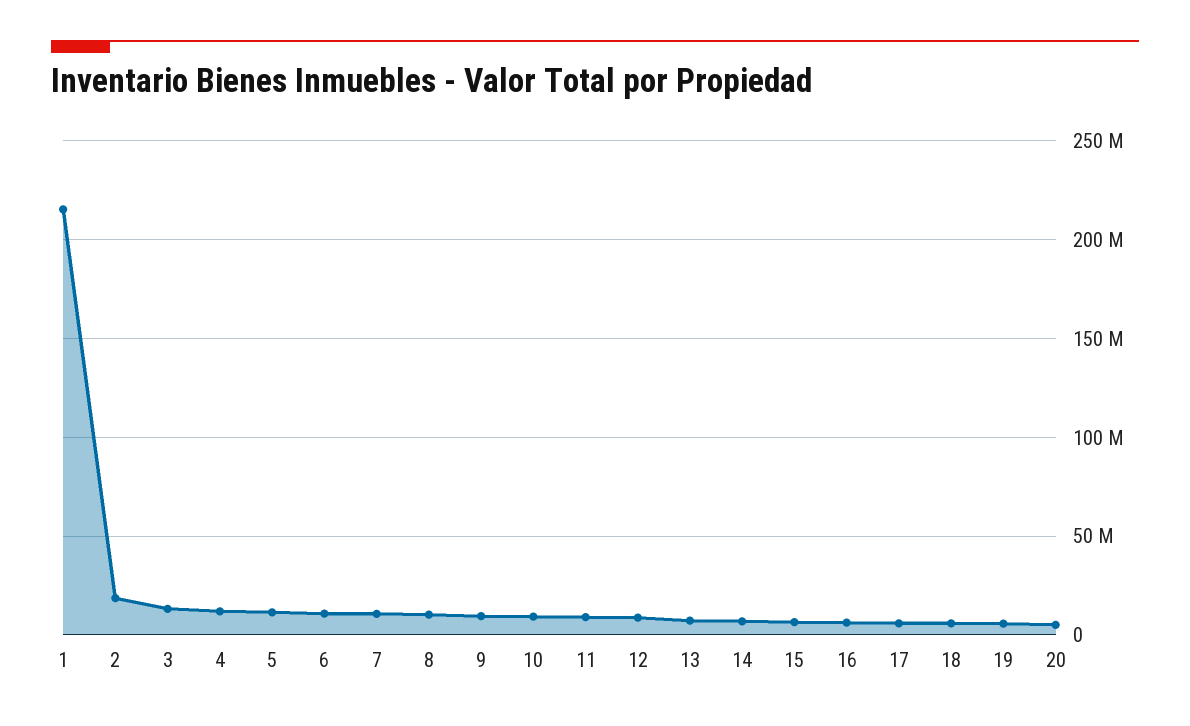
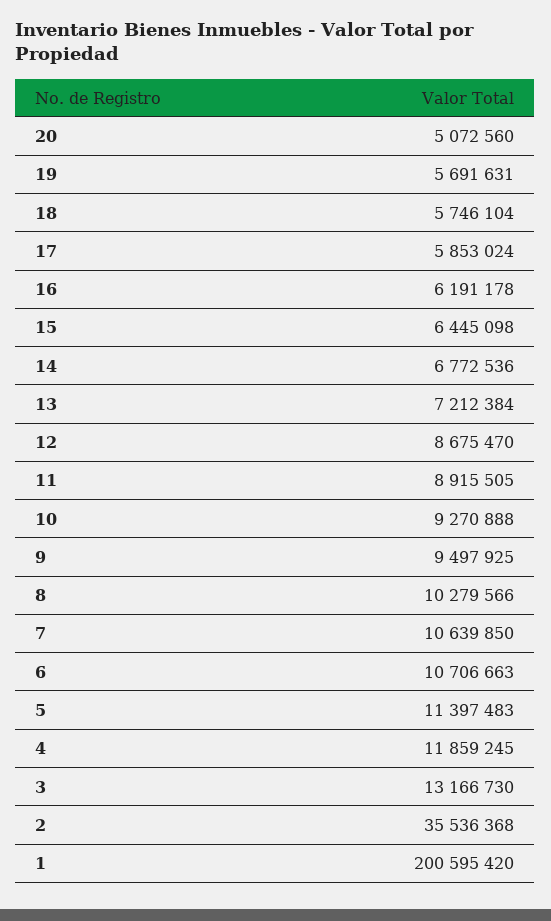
1: 215000000 -> 200595420
2: 20000000 -> 35536368

